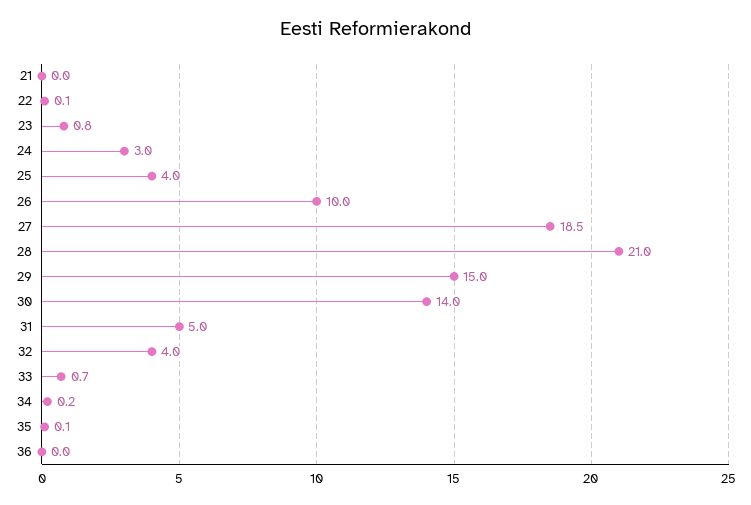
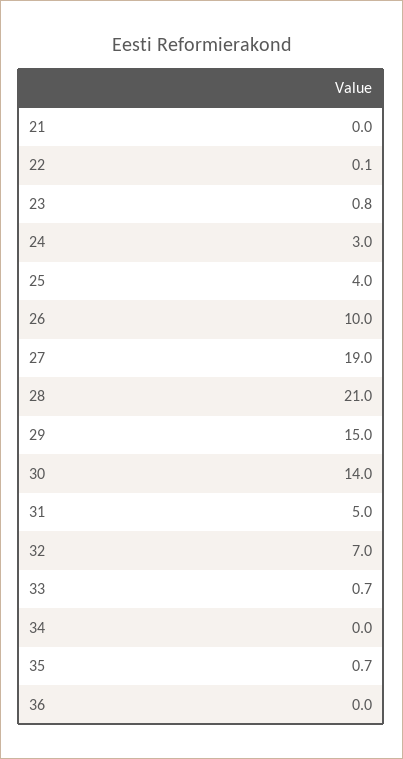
27: 18.5 -> 19
32: 4 -> 7
34: 0.2 -> 0
35: 0.1 -> 0.7

